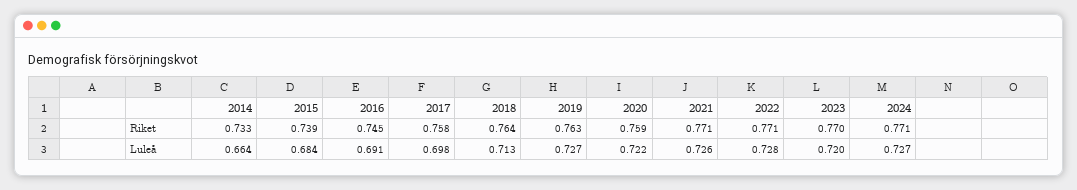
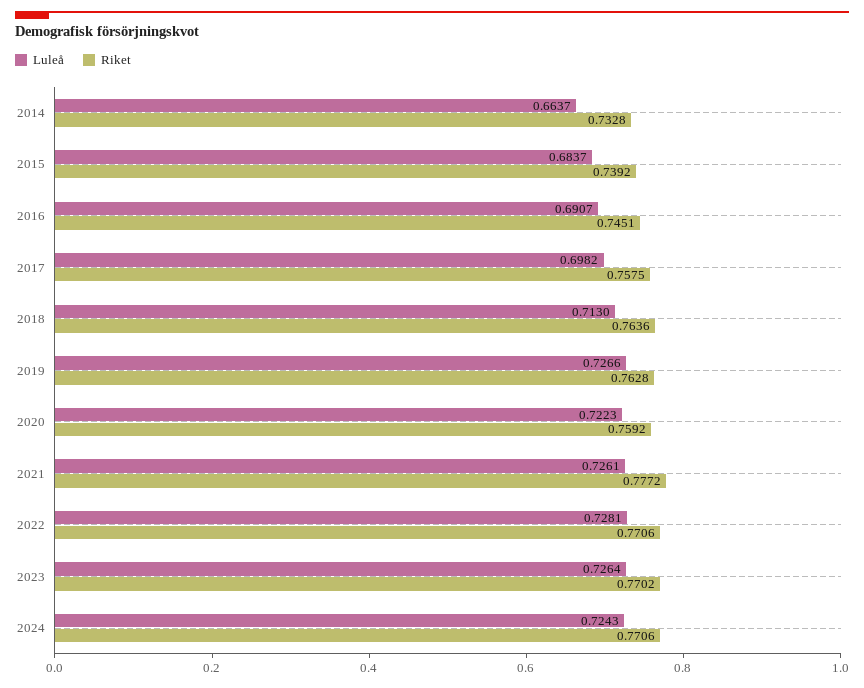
Riket, 2021: 0.771 -> 0.7772
Luleå, 2023: 0.72 -> 0.7264
Luleå, 2024: 0.727 -> 0.7243

